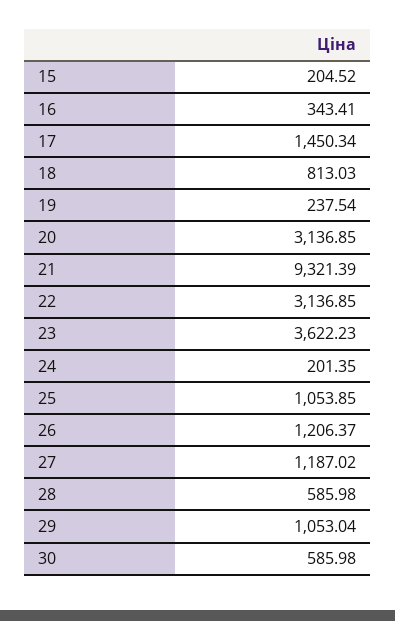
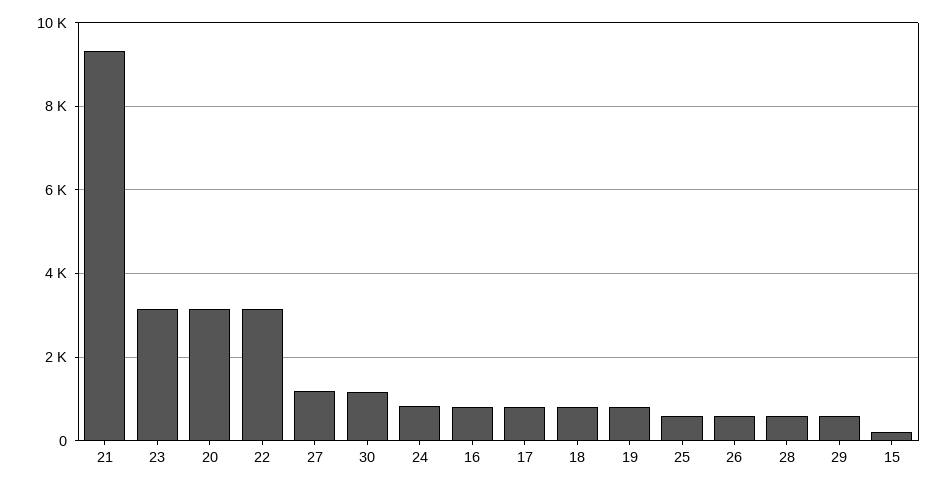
16: 343.41 -> 800
17: 1450.34 -> 800
19: 237.54 -> 800
23: 3622.23 -> 3200
24: 201.35 -> 800
25: 1053.85 -> 600
26: 1206.37 -> 600
29: 1053.04 -> 600
30: 585.98 -> 1200

